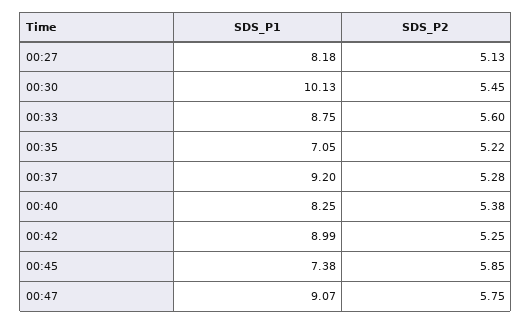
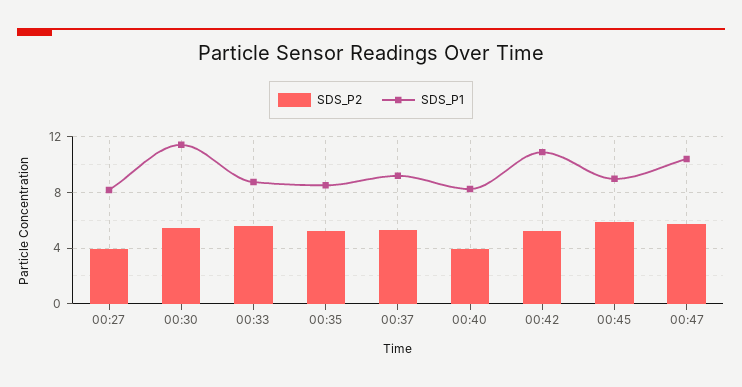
SDS_P2, 00:27: 5.13 -> 4
SDS_P1, 00:30: 10.13 -> 11.5
SDS_P1, 00:35: 7.05 -> 8.5
SDS_P2, 00:40: 5.38 -> 4
SDS_P1, 00:42: 8.99 -> 11
SDS_P1, 00:45: 7.38 -> 9
SDS_P1, 00:47: 9.07 -> 10.5

